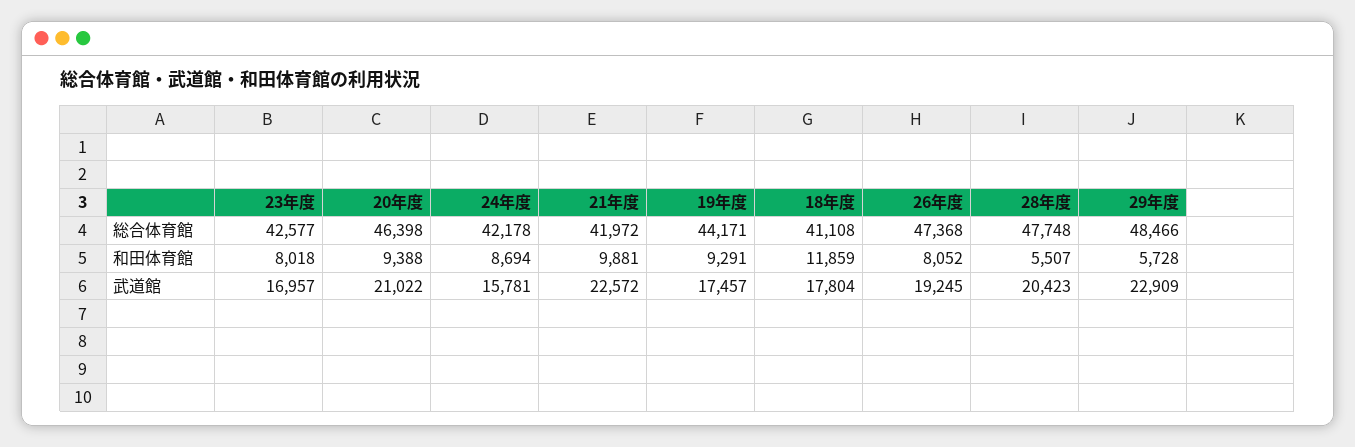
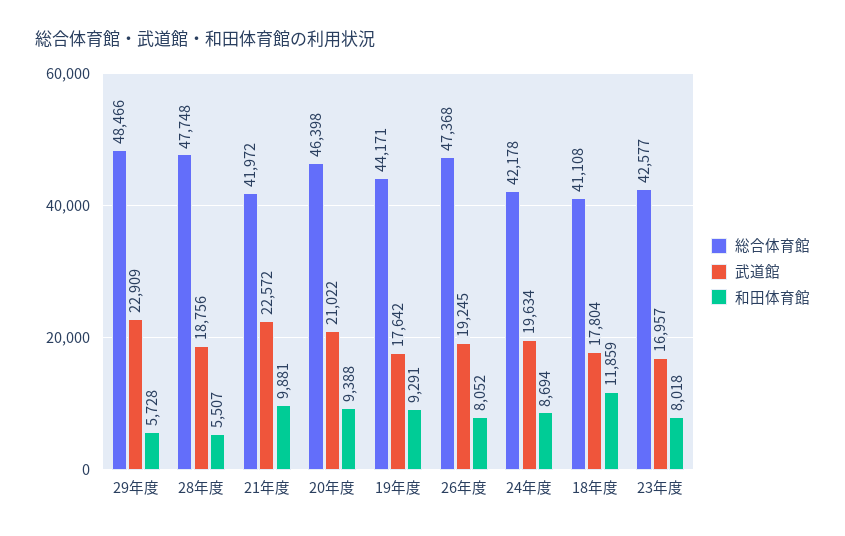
武道館, 24年度: 15781 -> 19634
武道館, 19年度: 17457 -> 17642
武道館, 28年度: 20423 -> 18756

